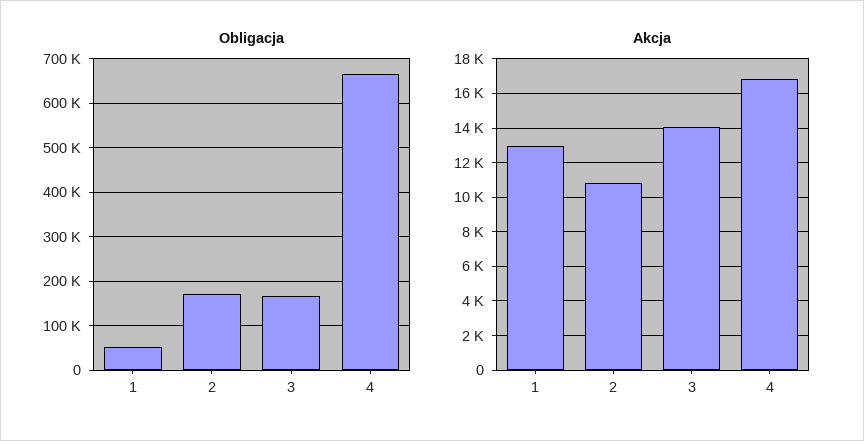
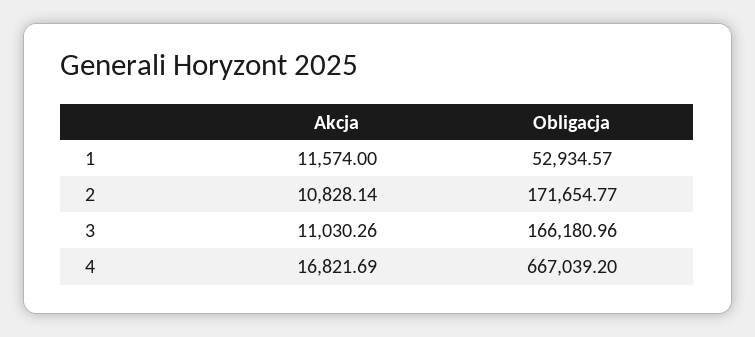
Akcja, 1: 13000 -> 11574
Akcja, 3: 14000 -> 11030.26

